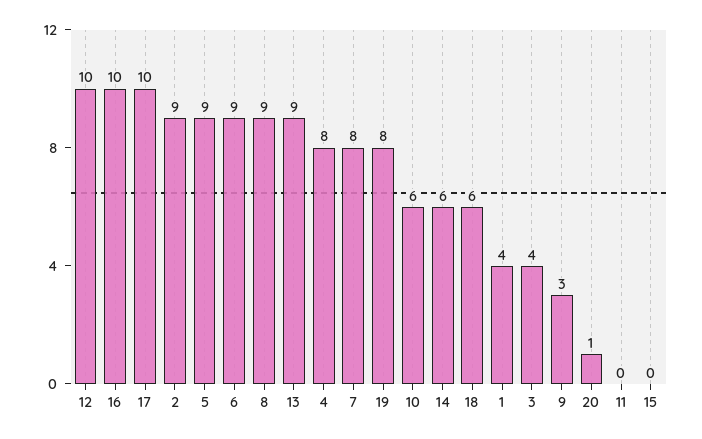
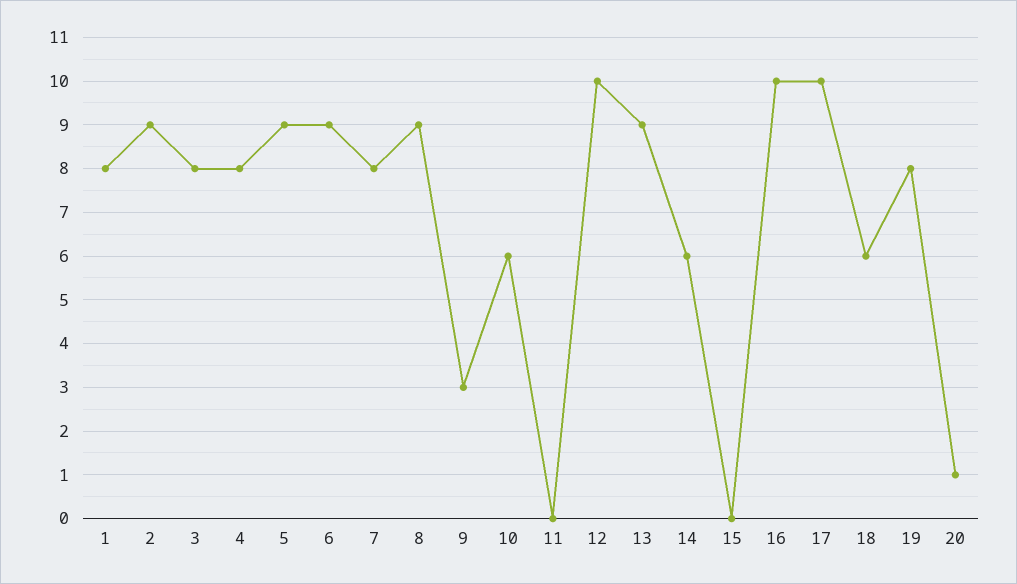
1: 4 -> 8
3: 4 -> 8

